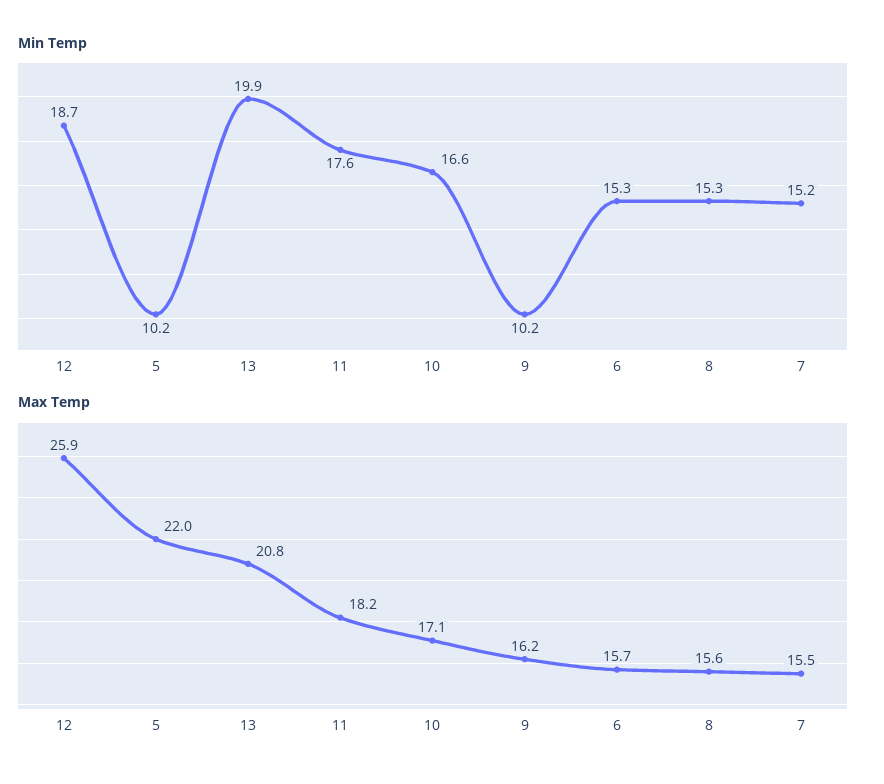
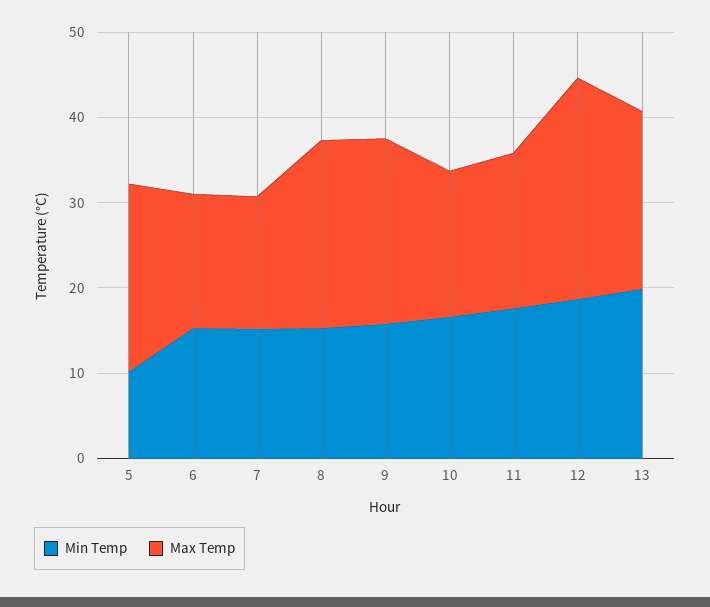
Min Temp, 9: 10.2 -> 16
Max Temp, 9: 16.2 -> 22
Max Temp, 8: 15.6 -> 22

